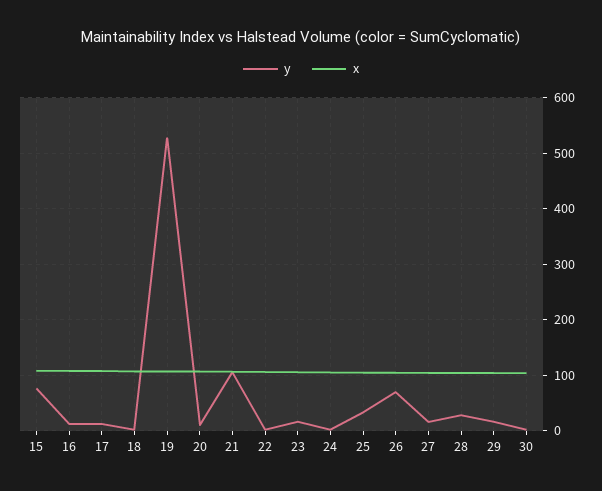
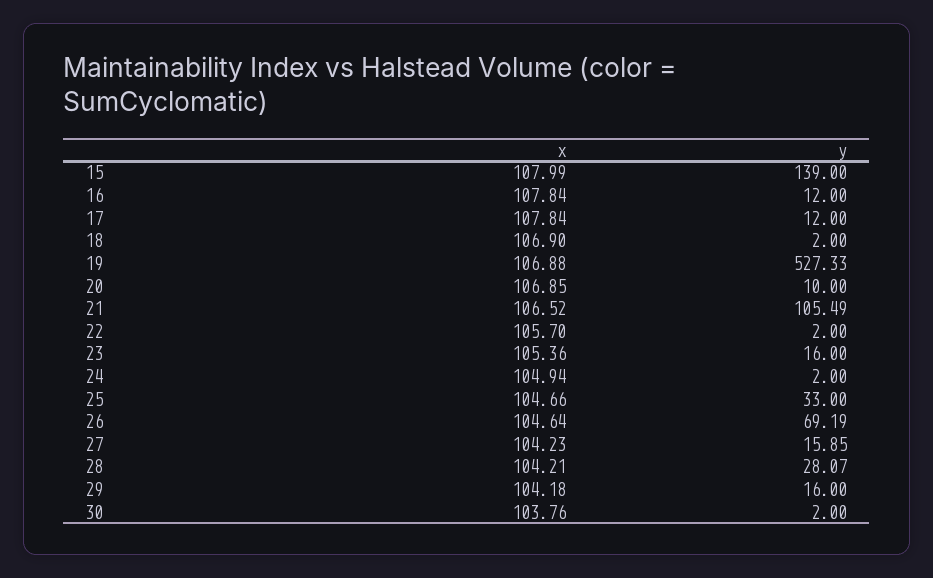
y, 15: 80 -> 139

